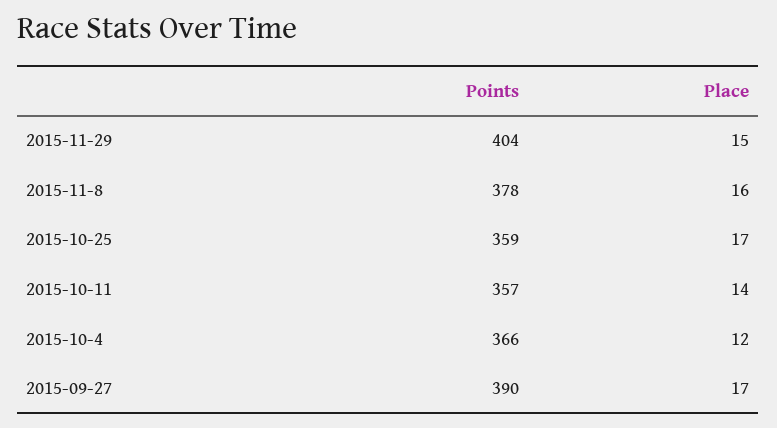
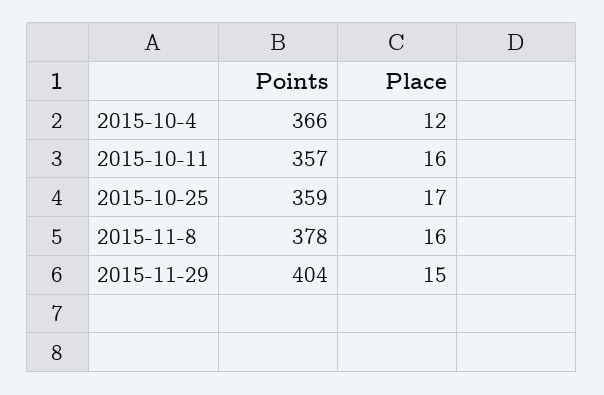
Place, 2015-10-11: 14 -> 16
Points, 2015-09-27: 390 -> none
Place, 2015-09-27: 17 -> none

